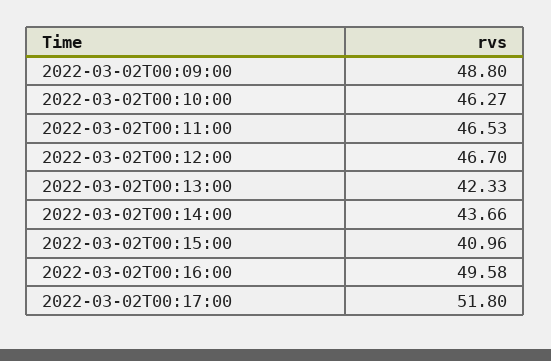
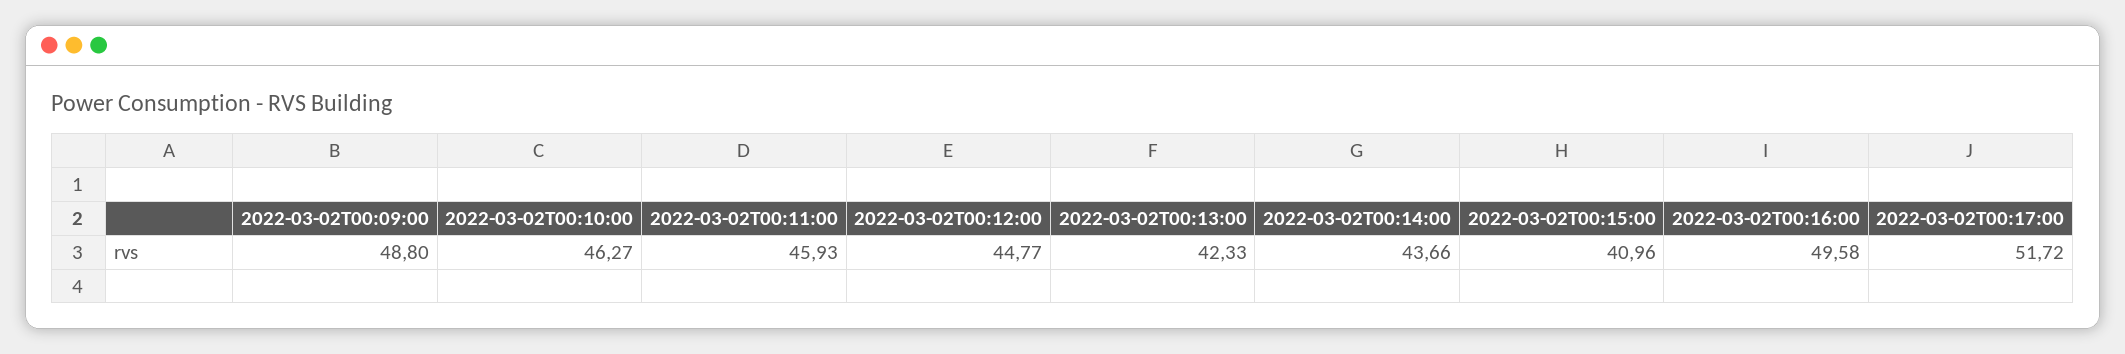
2022-03-02T00:11:00: 46.53 -> 45.93
2022-03-02T00:12:00: 46.7 -> 44.77
2022-03-02T00:17:00: 51.8 -> 51.72

